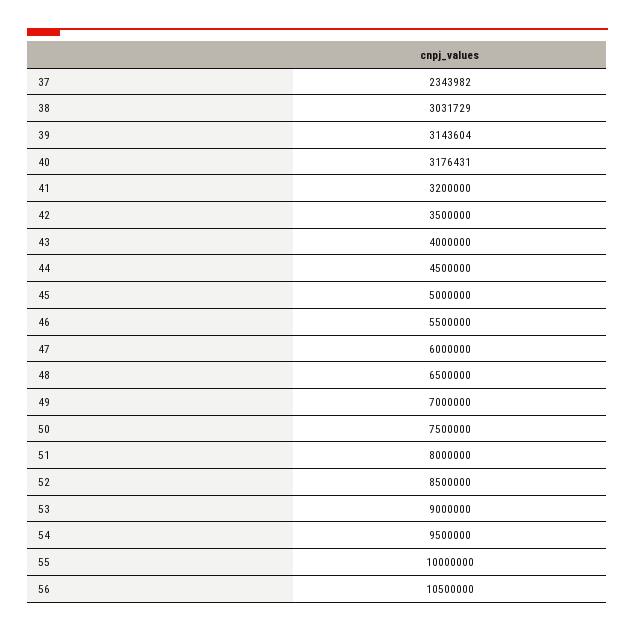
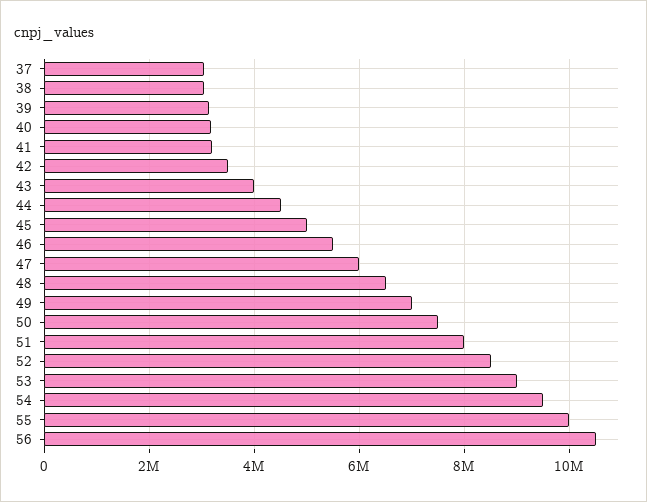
37: 2343982 -> 3000000

